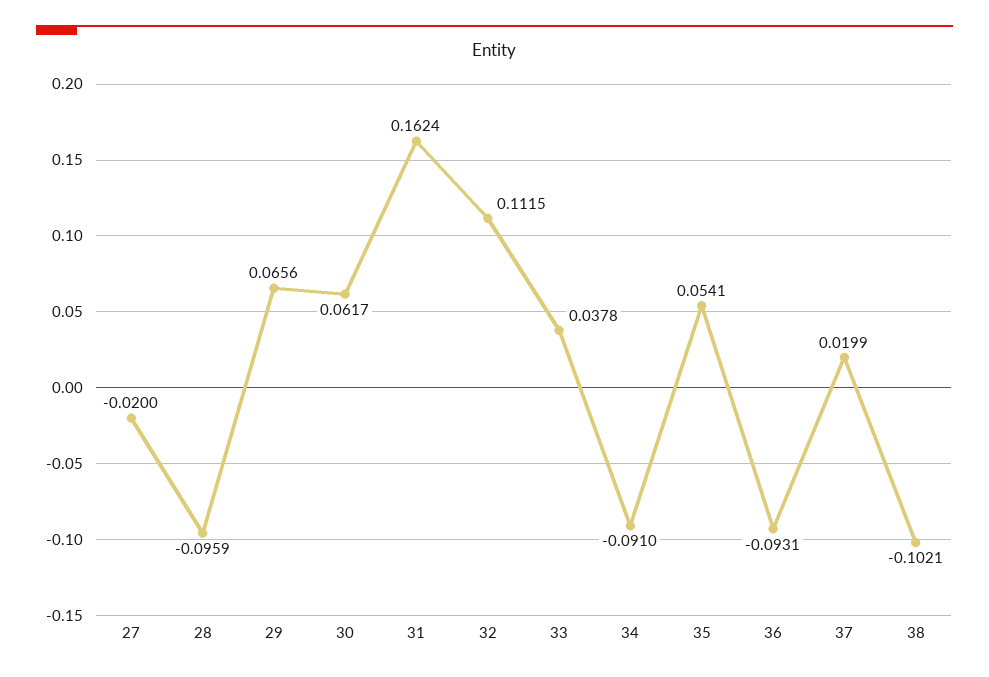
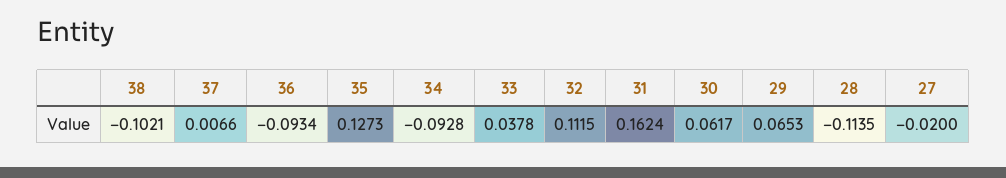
28: -0.0959 -> -0.1135
29: 0.0656 -> 0.0653
34: -0.091 -> -0.0928
35: 0.0541 -> 0.1273
36: -0.0931 -> -0.0934
37: 0.0199 -> 0.0066

